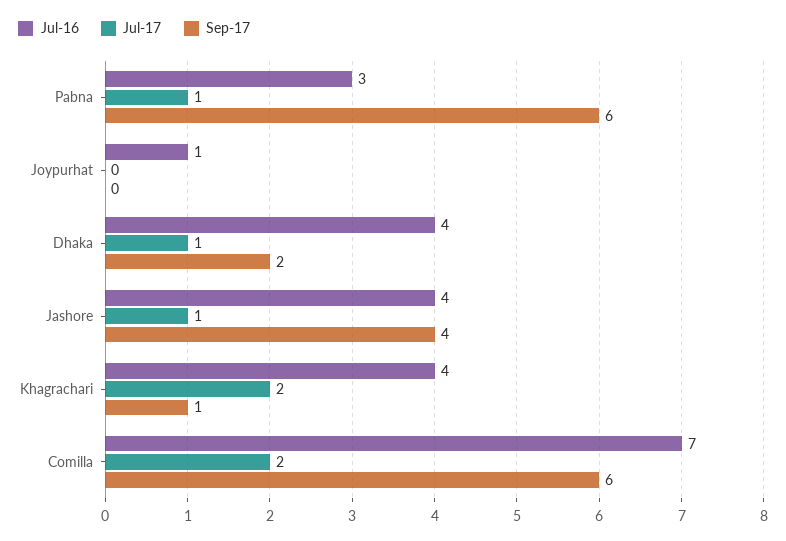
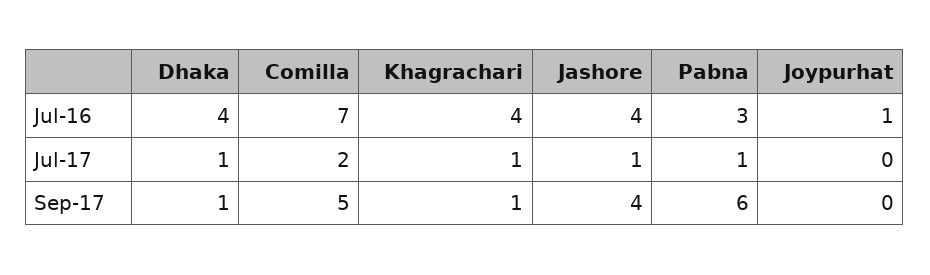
Sep-17, Dhaka: 2 -> 1
Jul-17, Khagrachari: 2 -> 1
Sep-17, Comilla: 6 -> 5

